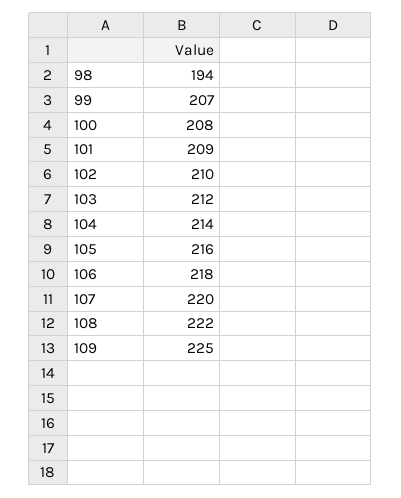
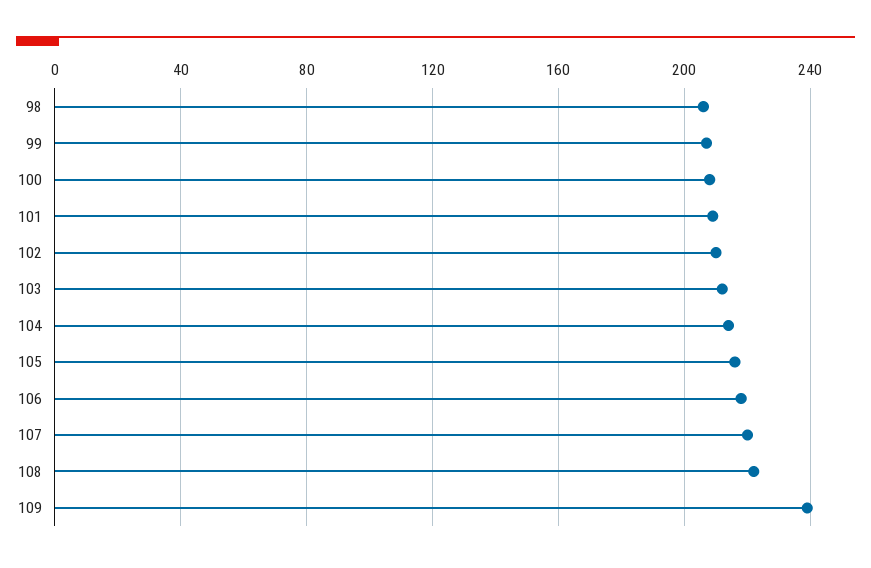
98: 194 -> 205
109: 225 -> 240

